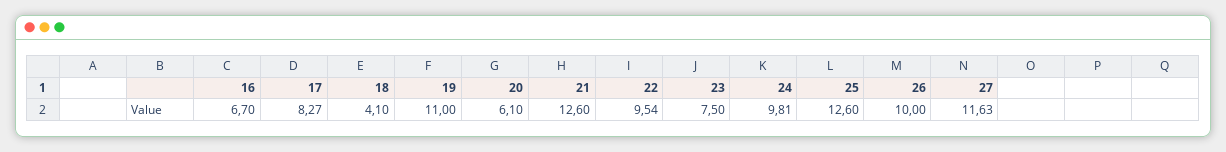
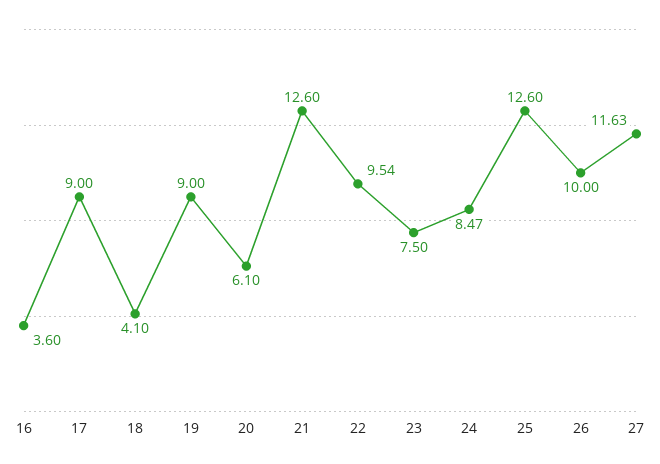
16: 6.7 -> 3.6
17: 8.27 -> 9
19: 11 -> 9
24: 9.81 -> 8.47

